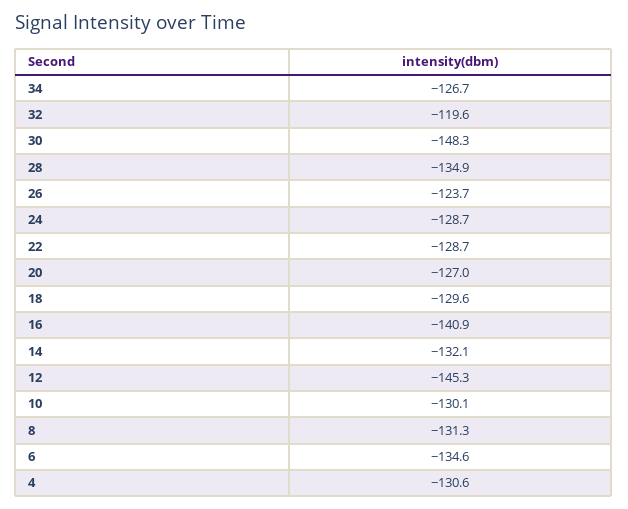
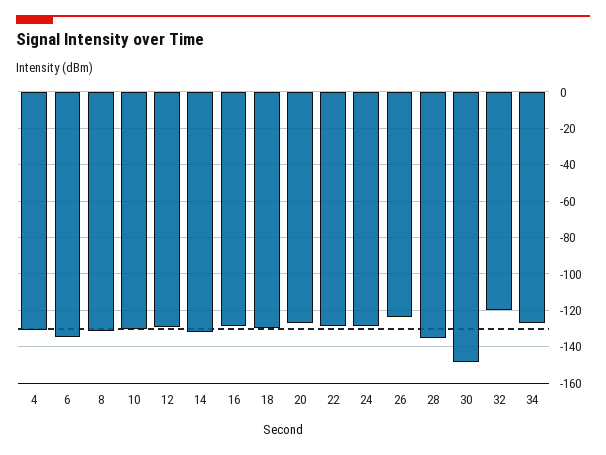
16: -140.9 -> -130
12: -145.3 -> -130

